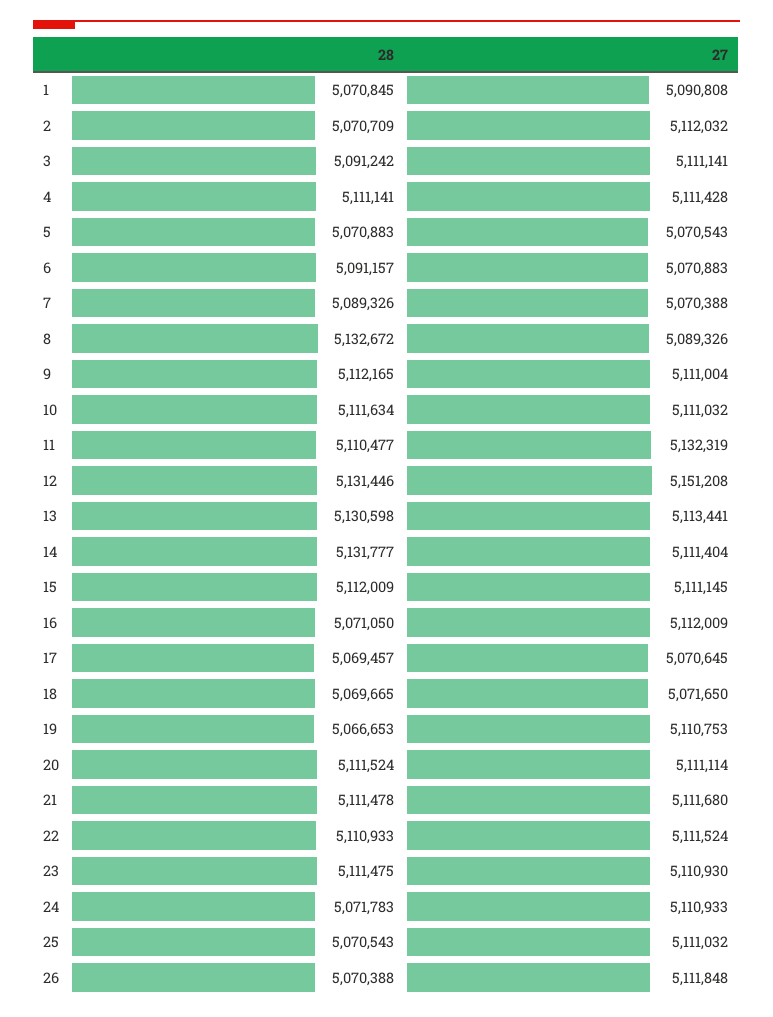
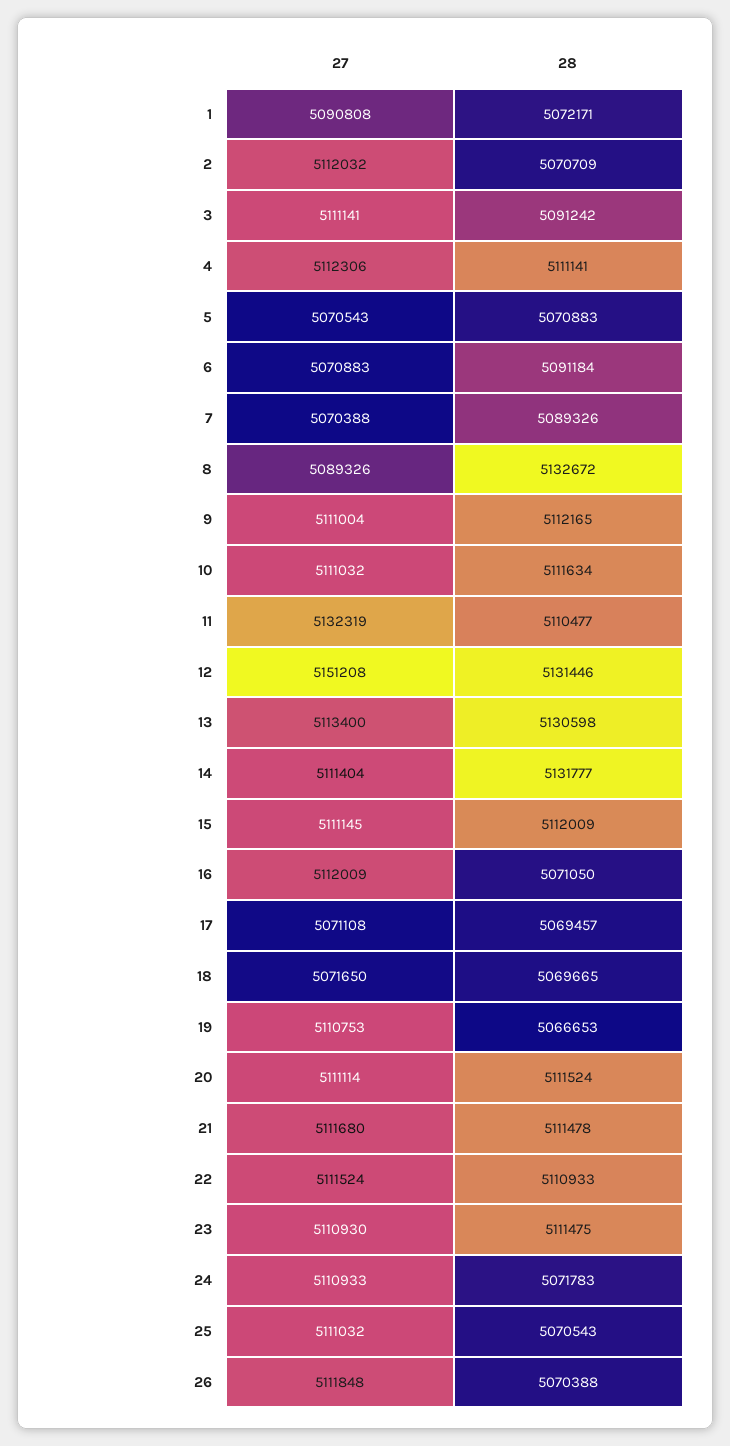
28, 1: 5070845 -> 5072171
27, 4: 5111428 -> 5112306
28, 6: 5091157 -> 5091184
27, 13: 5113441 -> 5113400
27, 17: 5070645 -> 5071108

